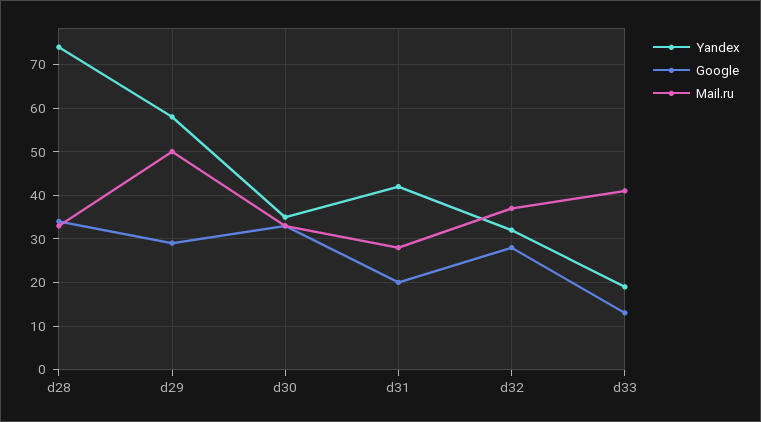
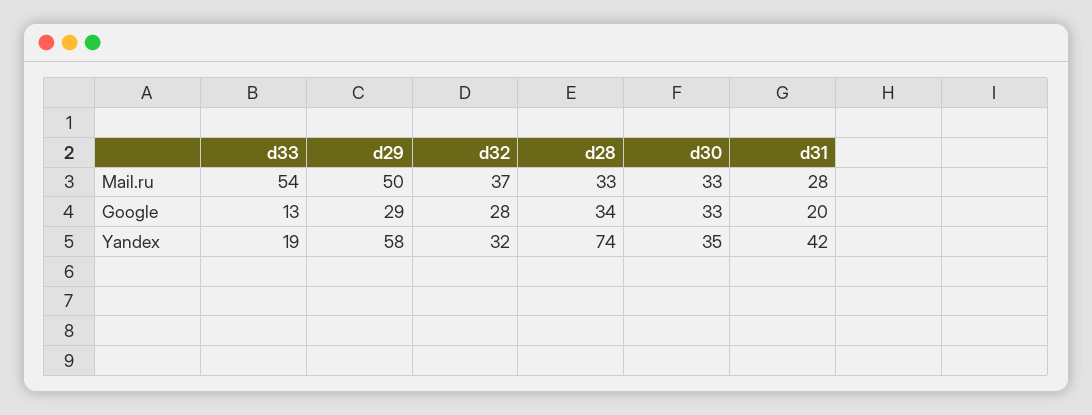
Mail.ru, d33: 40 -> 54

